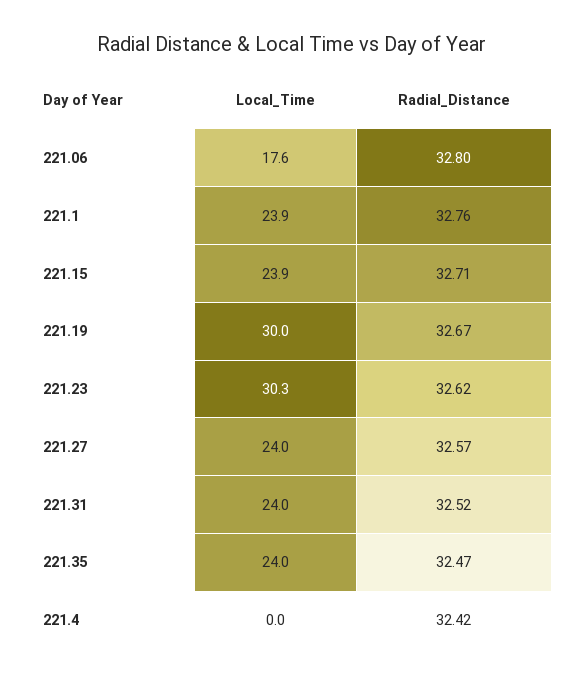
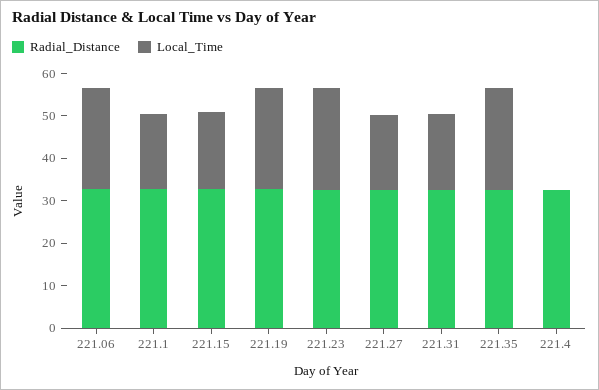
Local_Time, 221.06: 17.6 -> 24
Local_Time, 221.1: 23.9 -> 18
Local_Time, 221.15: 23.9 -> 18
Local_Time, 221.19: 30 -> 24
Local_Time, 221.23: 30.3 -> 24
Local_Time, 221.27: 24 -> 18
Local_Time, 221.31: 24 -> 18

